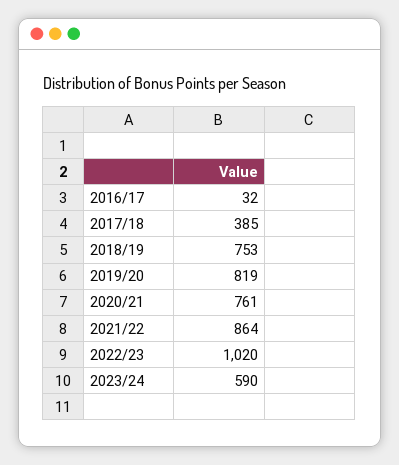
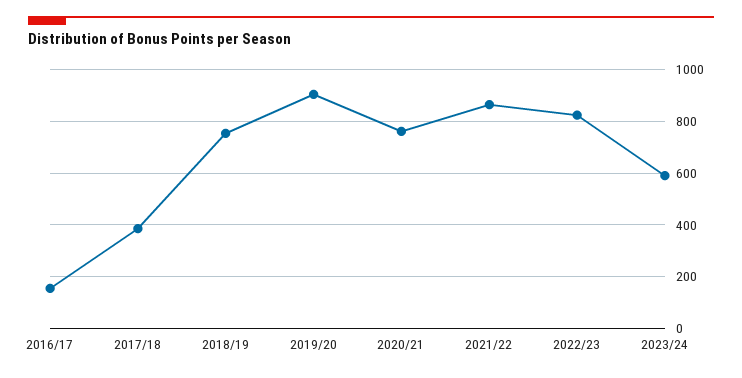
2016/17: 32 -> 150
2019/20: 819 -> 900
2022/23: 1020 -> 825

